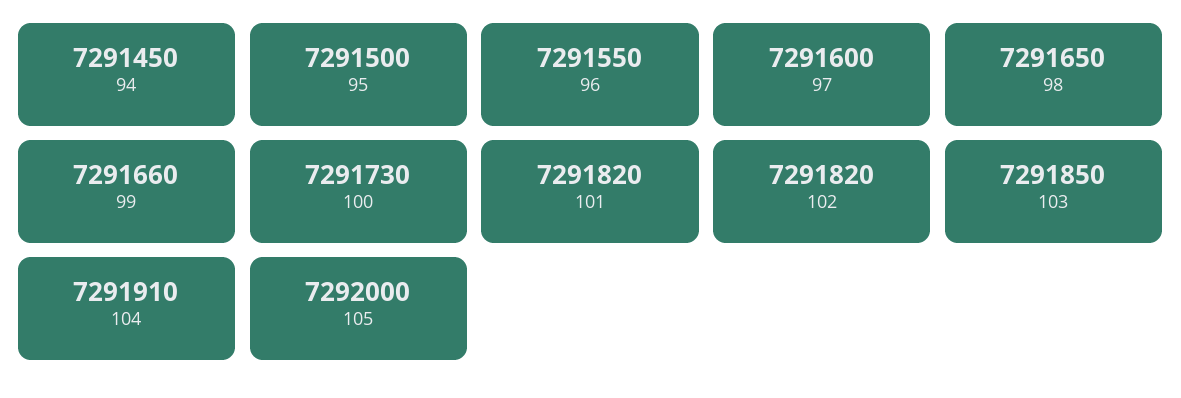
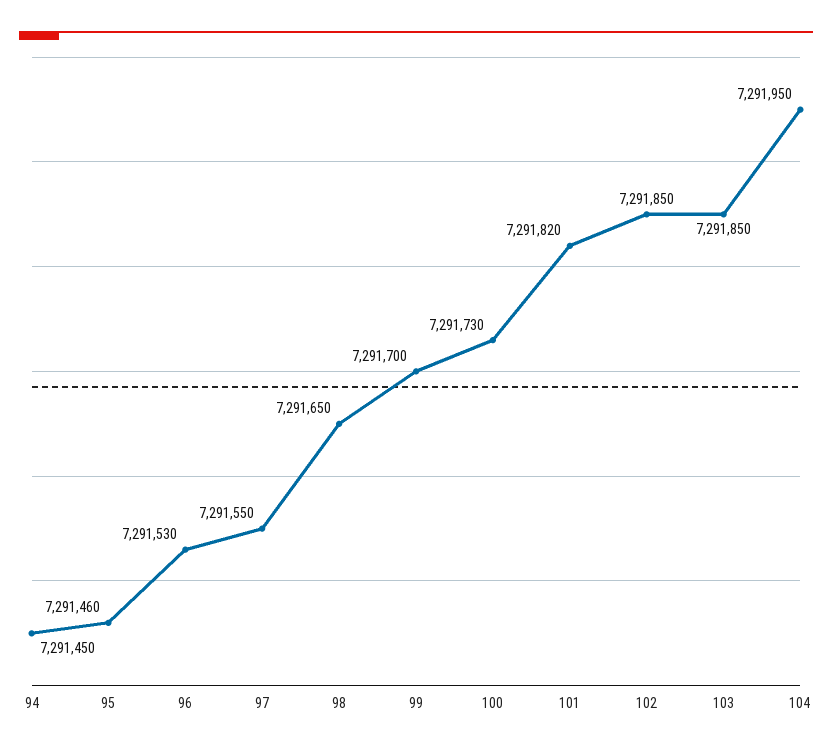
95: 7291500 -> 7291460
96: 7291550 -> 7291530
97: 7291600 -> 7291550
99: 7291660 -> 7291700
102: 7291820 -> 7291850
104: 7291910 -> 7291950
105: 7292000 -> none

